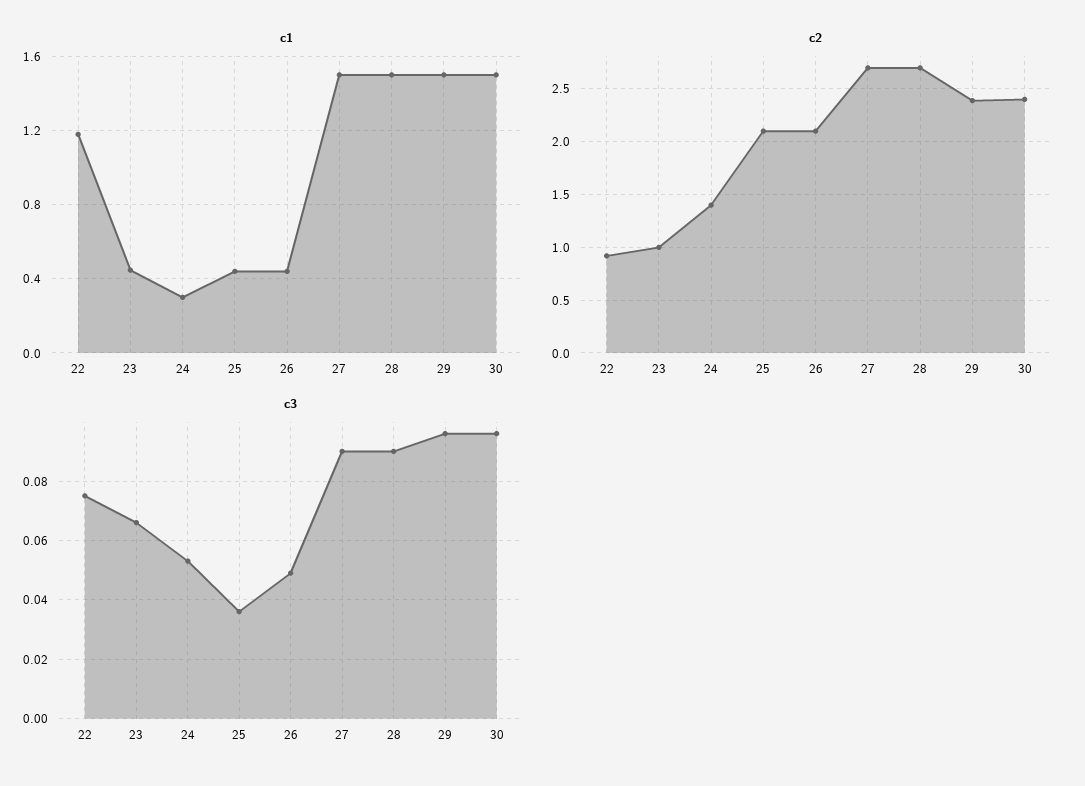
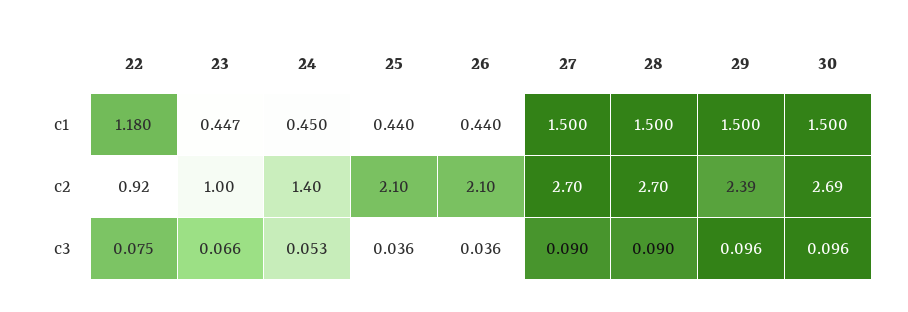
c1, 24: 0.3 -> 0.45
c2, 30: 2.4 -> 2.69
c3, 26: 0.05 -> 0.036

